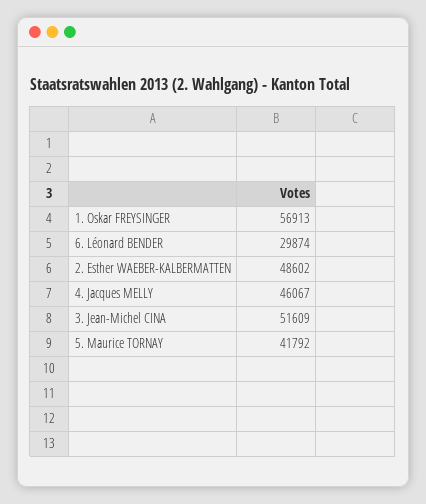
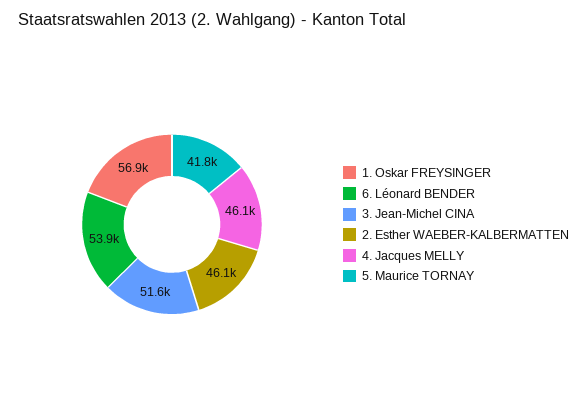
6. Léonard BENDER: 29874 -> 53900
2. Esther WAEBER-KALBERMATTEN: 48602 -> 46100

